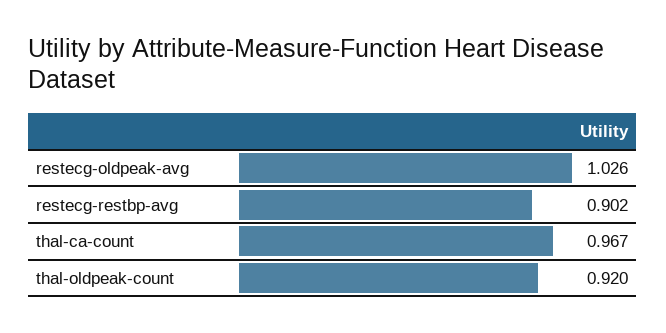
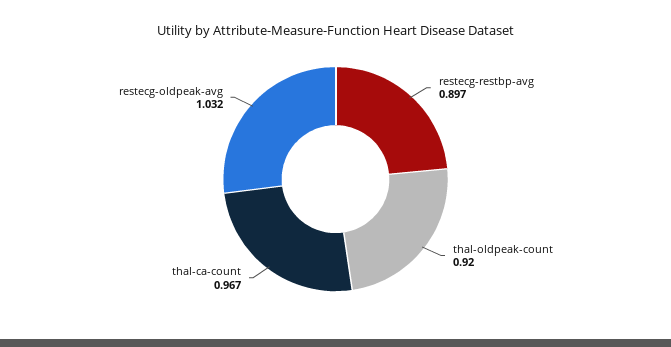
restecg-oldpeak-avg: 1.026 -> 1.032
restecg-restbp-avg: 0.902 -> 0.897

